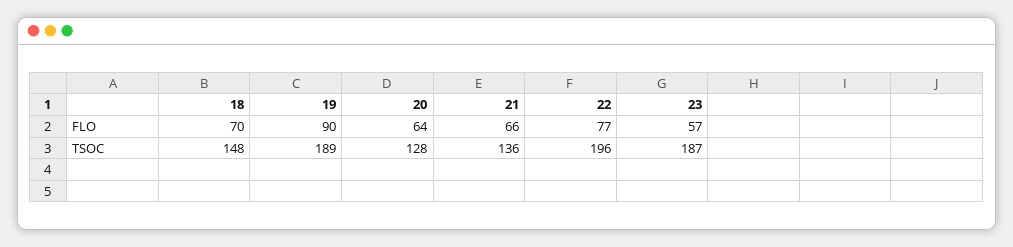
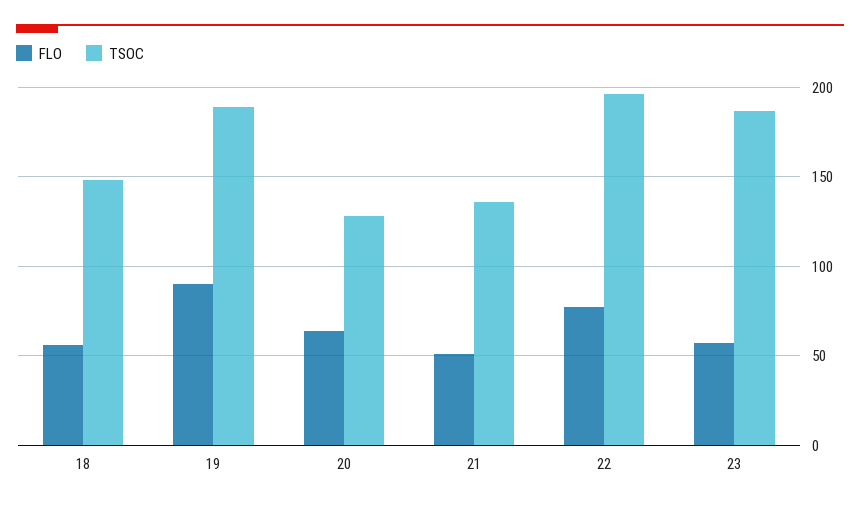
FLO, 18: 70 -> 55
FLO, 21: 66 -> 50

